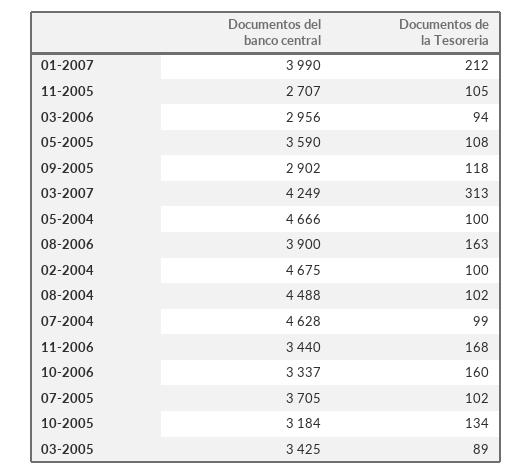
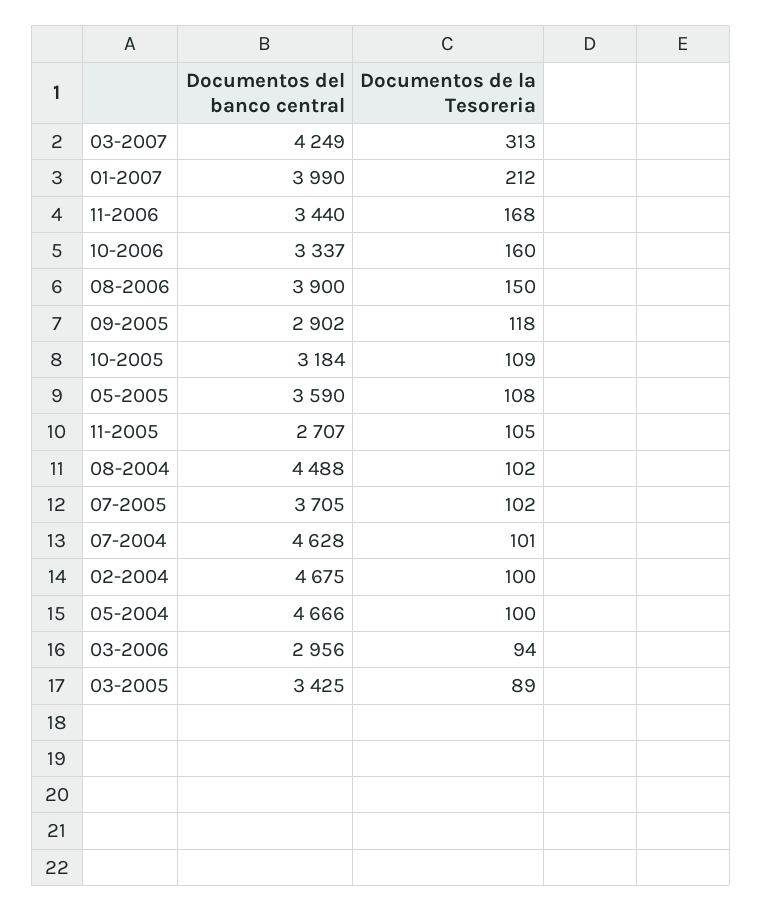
Documentos de la Tesoreria, 08-2006: 163 -> 150
Documentos de la Tesoreria, 07-2004: 99 -> 101
Documentos de la Tesoreria, 10-2005: 134 -> 109

